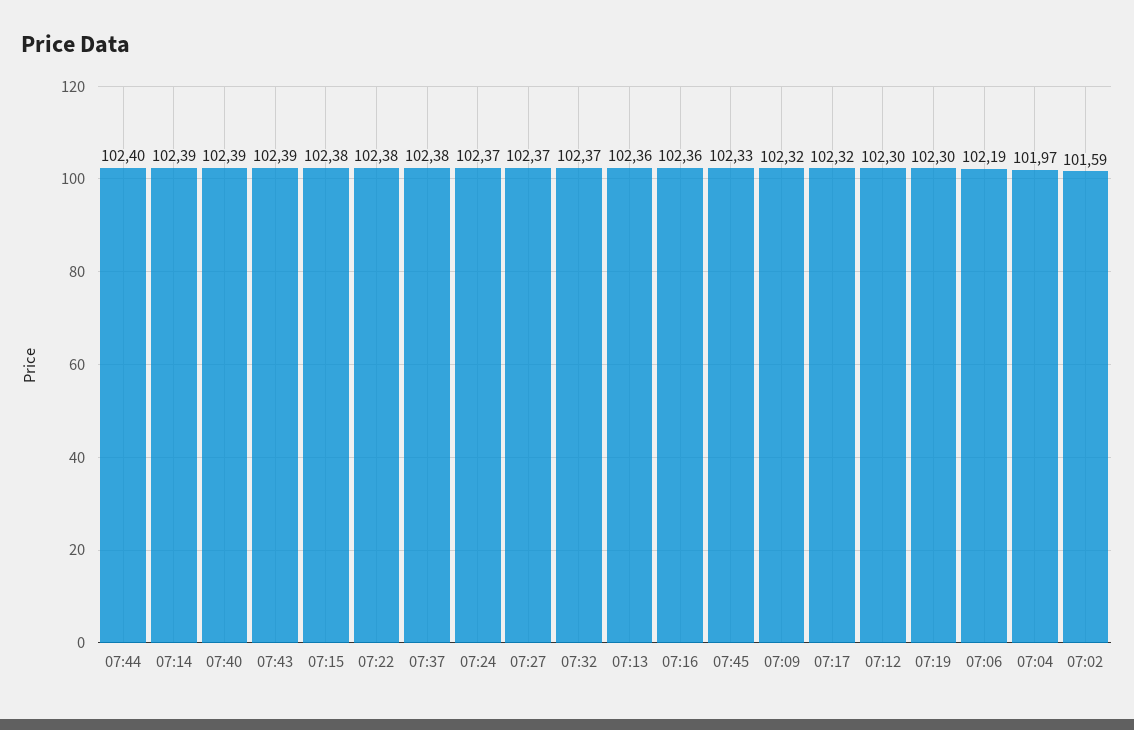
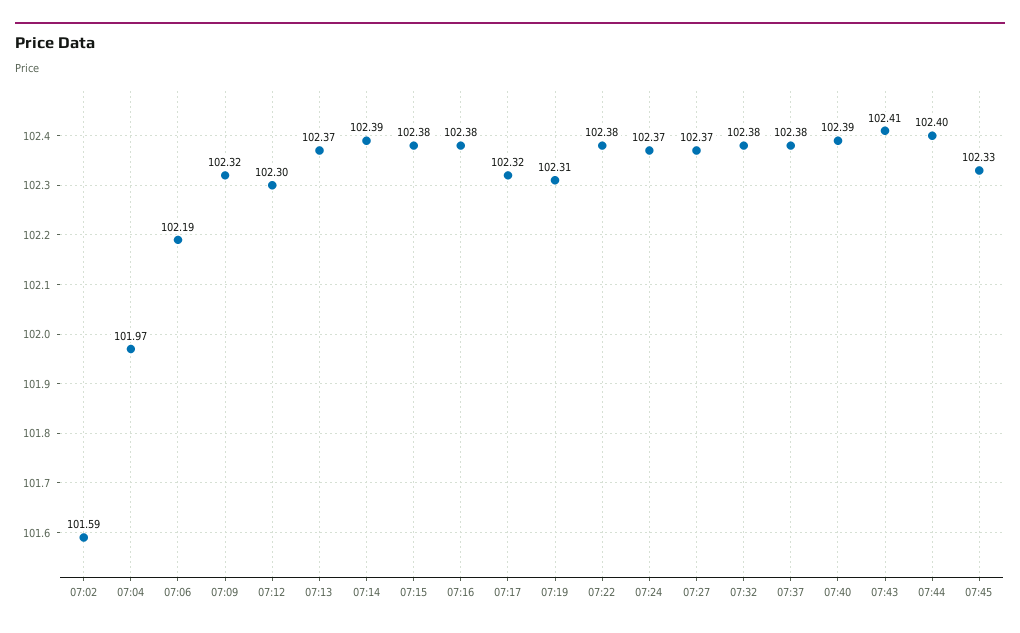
07:43: 102.39 -> 102.41
07:32: 102.37 -> 102.38
07:13: 102.36 -> 102.37
07:16: 102.36 -> 102.38
07:19: 102.3 -> 102.31

